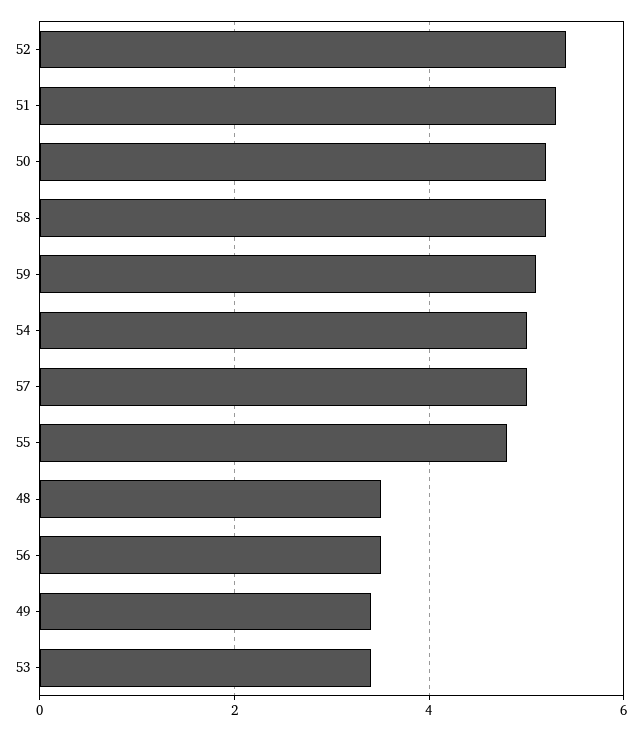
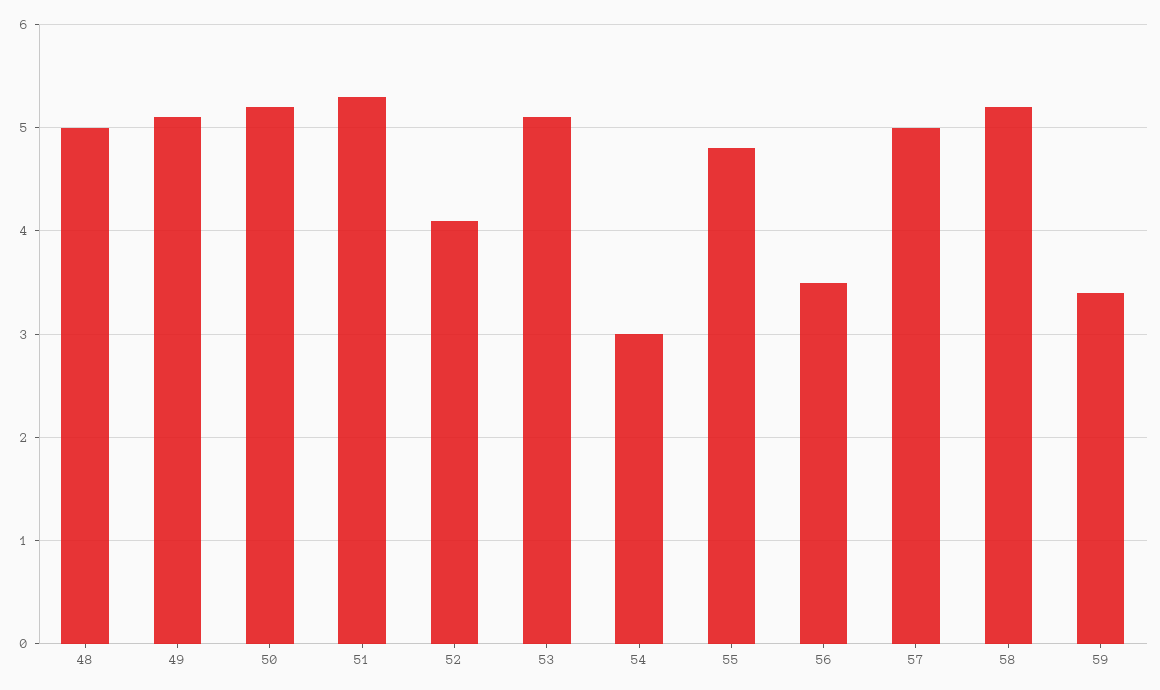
52: 5.5 -> 4.1
59: 5 -> 3.4
54: 5 -> 3
48: 3.5 -> 5
49: 3.5 -> 5.1
53: 3.5 -> 5.1

